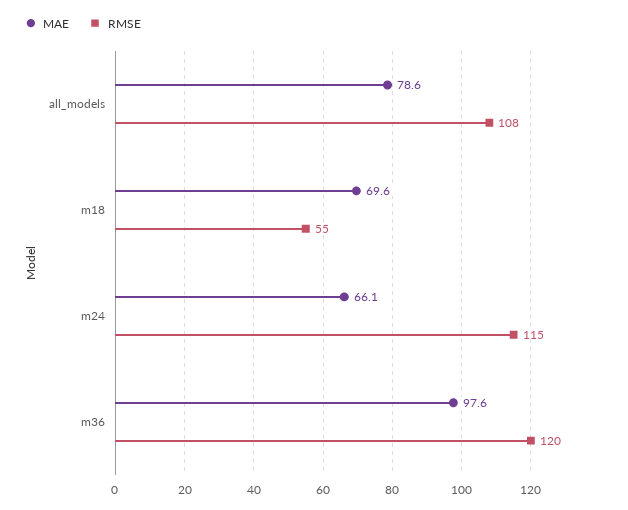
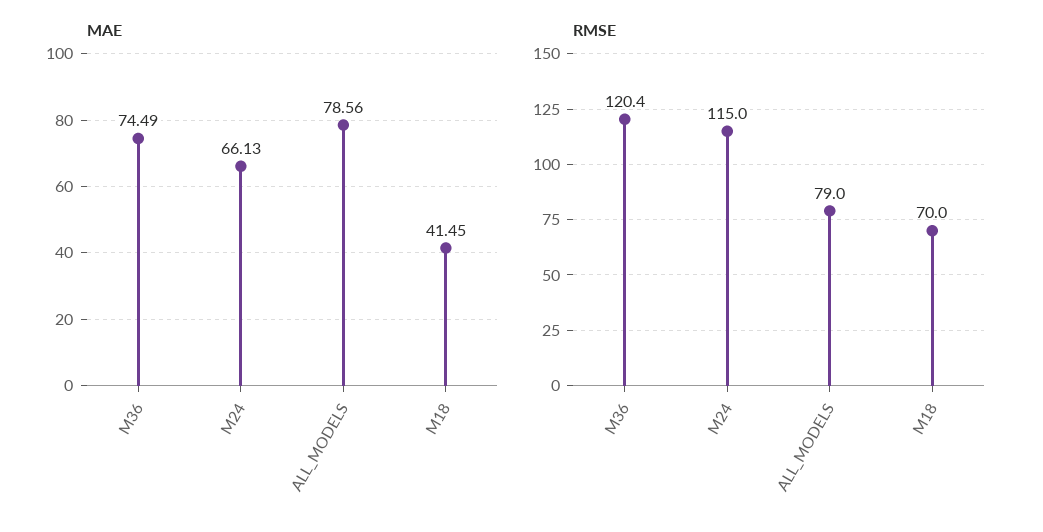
RMSE, all_models: 108 -> 79
MAE, m18: 69.6 -> 41.45
RMSE, m18: 55 -> 70
MAE, m36: 97.6 -> 74.49

